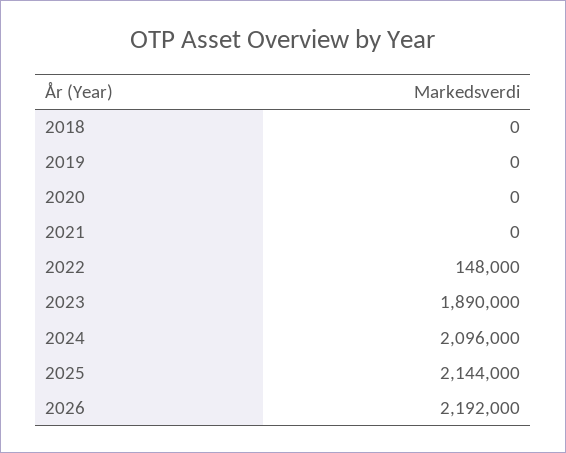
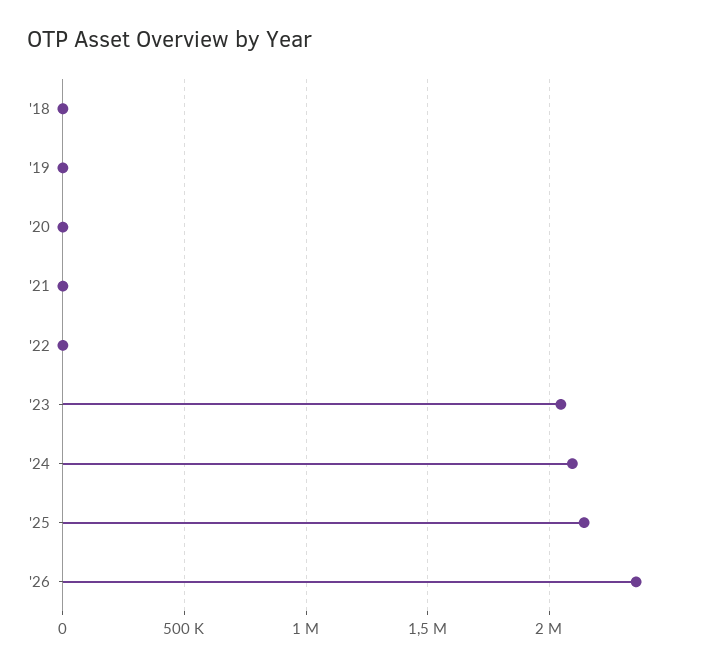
2022: 148000 -> 0
2023: 1890000 -> 2050000
2026: 2192000 -> 2350000

